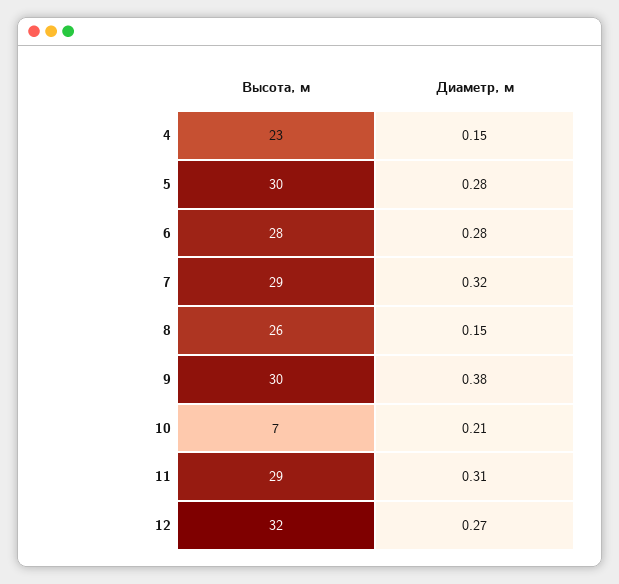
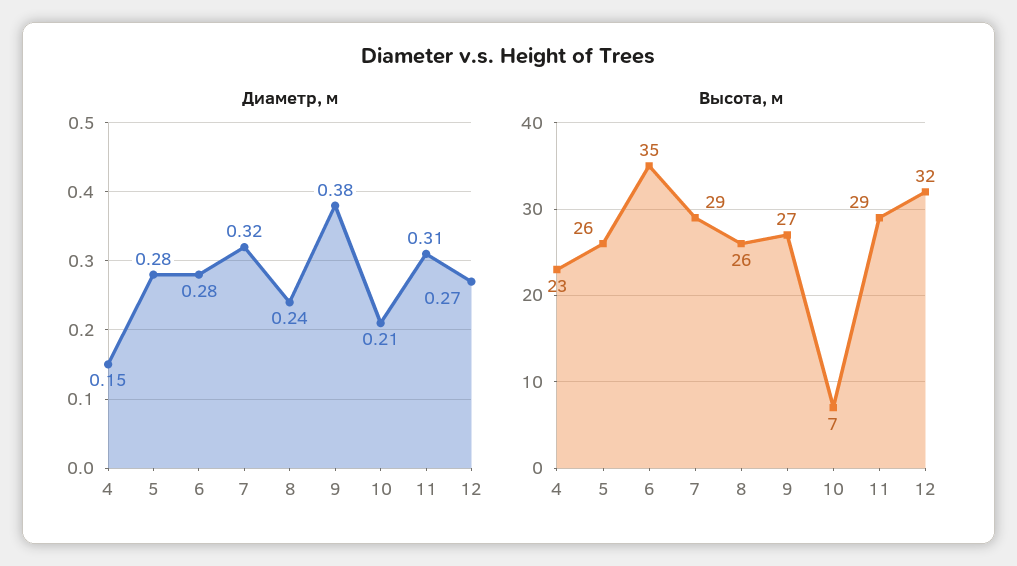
Высота, м, 5: 30 -> 26
Высота, м, 6: 28 -> 35
Диаметр, м, 8: 0.15 -> 0.24
Высота, м, 9: 30 -> 27

